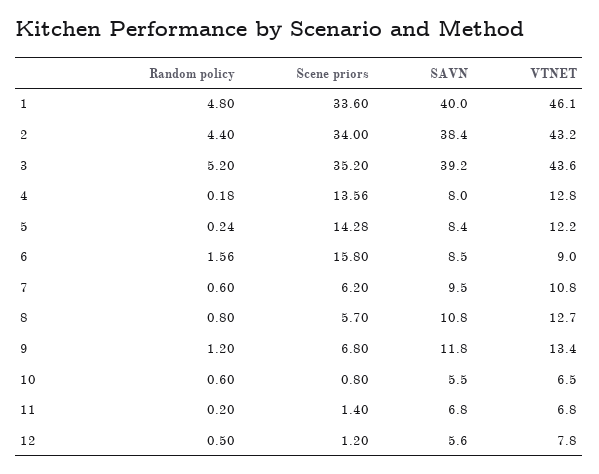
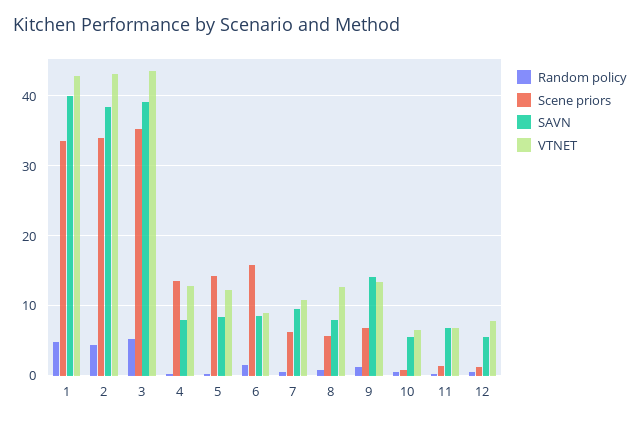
VTNET, 1: 46.1 -> 43
SAVN, 8: 10.8 -> 8
SAVN, 9: 11.8 -> 14

